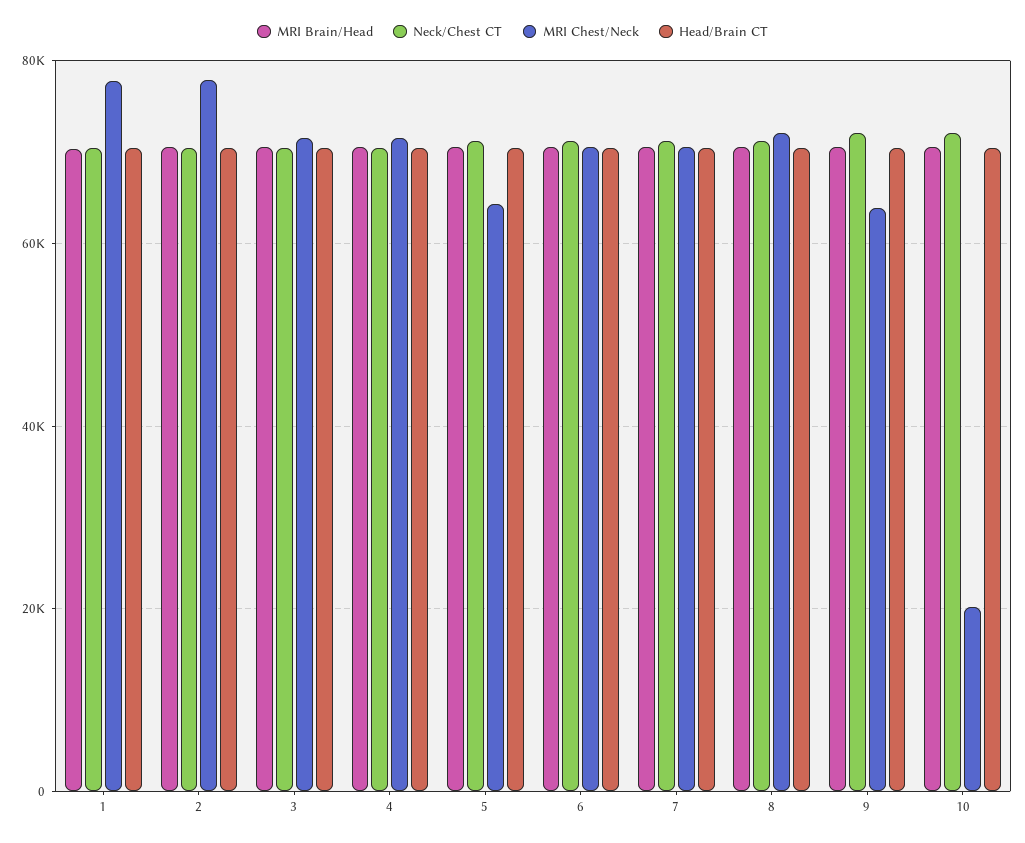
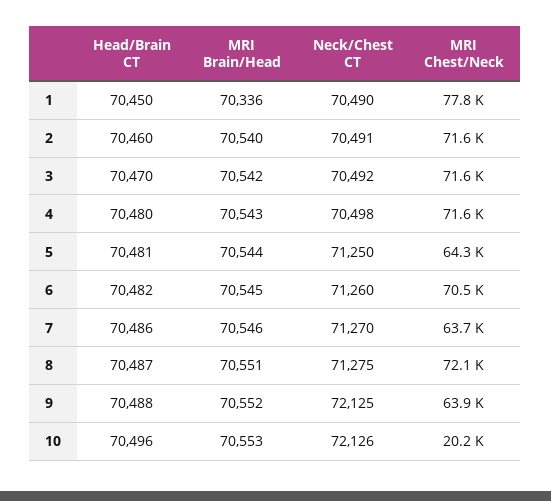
MRI Chest/Neck, 2: 78000 -> 71600
MRI Chest/Neck, 7: 70000 -> 63700

